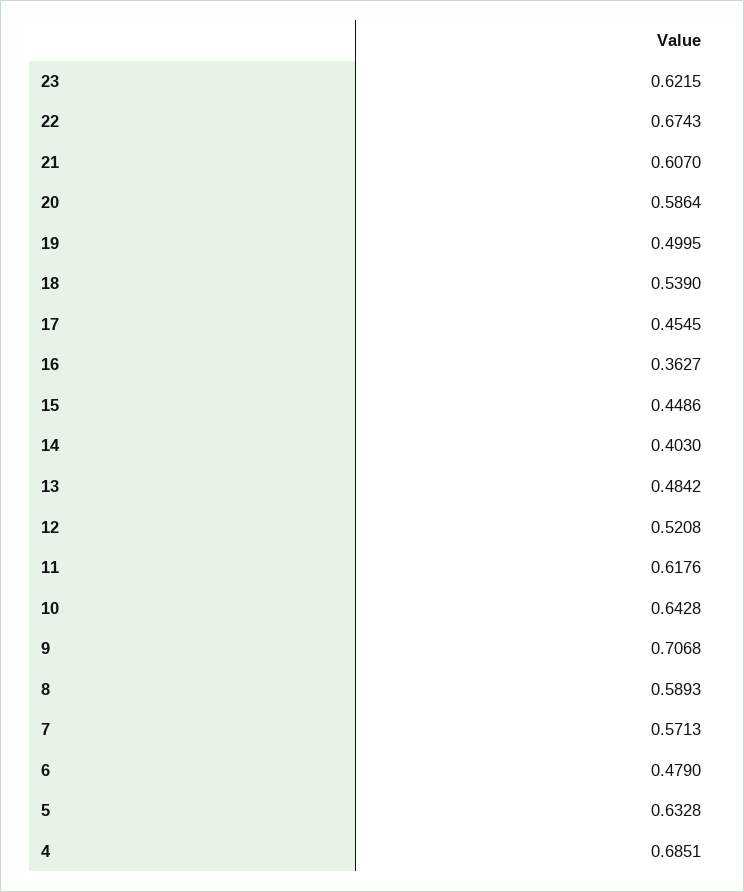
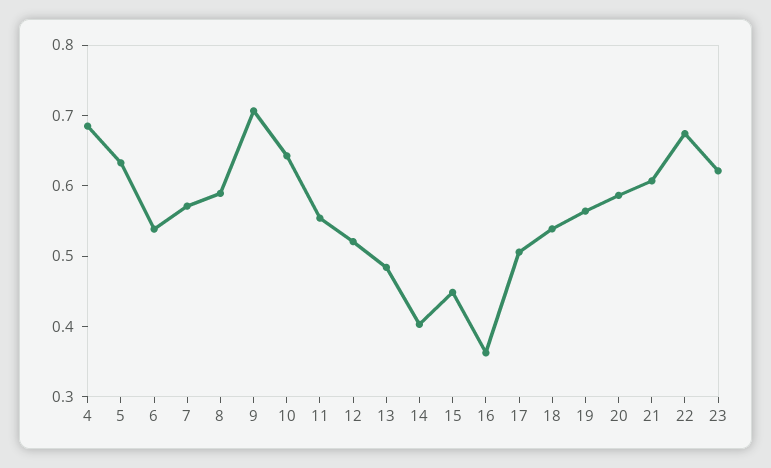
19: 0.4995 -> 0.56
17: 0.4545 -> 0.5
11: 0.6176 -> 0.56
6: 0.479 -> 0.54

